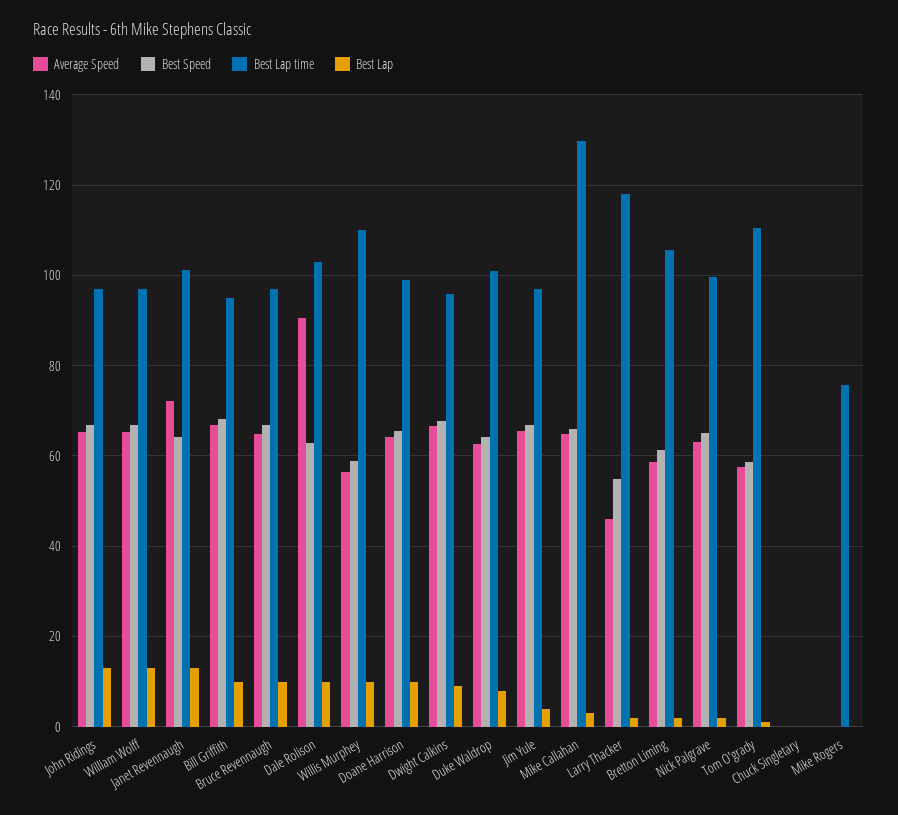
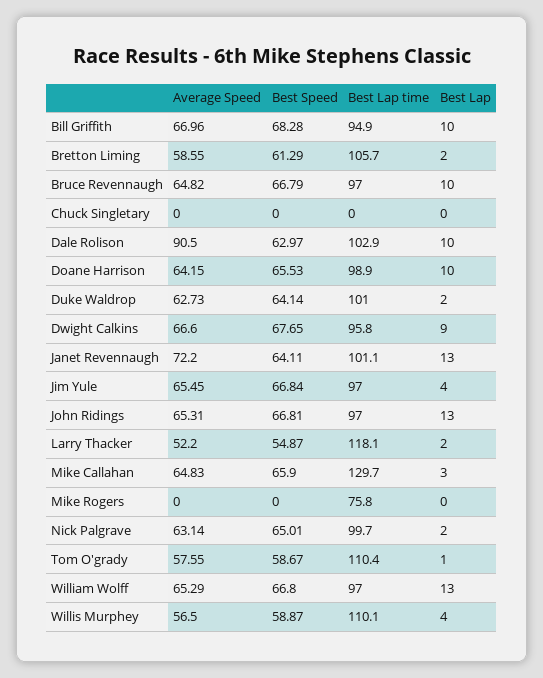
Best Lap, Willis Murphey: 10 -> 4
Best Lap, Duke Waldrop: 8 -> 2
Average Speed, Larry Thacker: 46 -> 52.2

